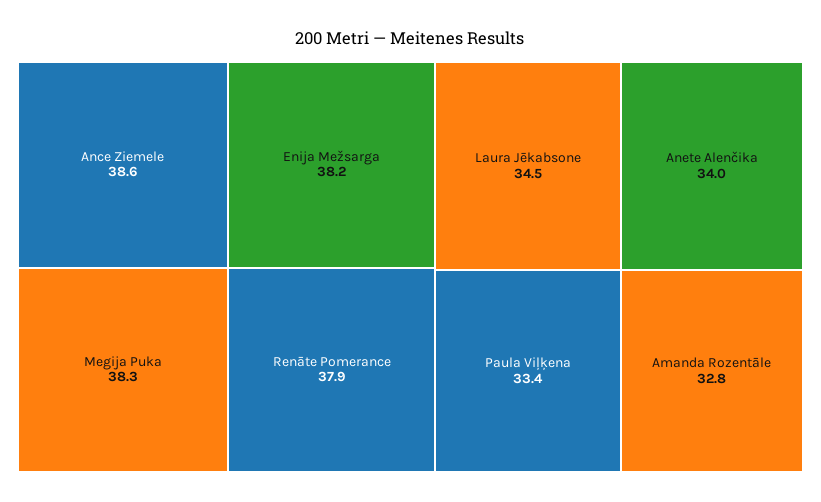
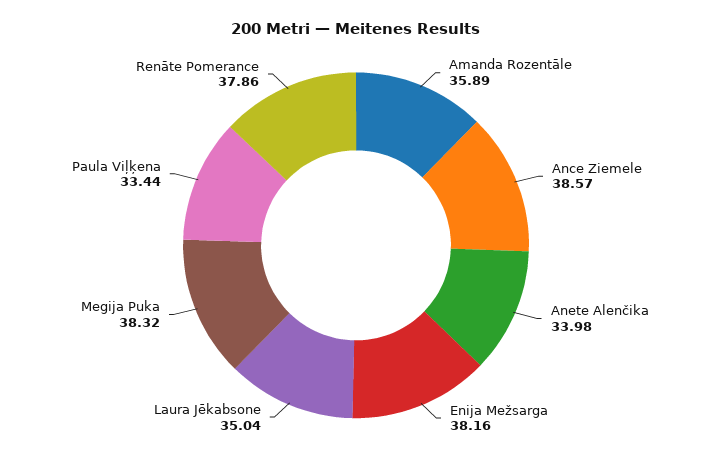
Laura Jēkabsone: 34.5 -> 35.04
Amanda Rozentāle: 32.8 -> 35.89

